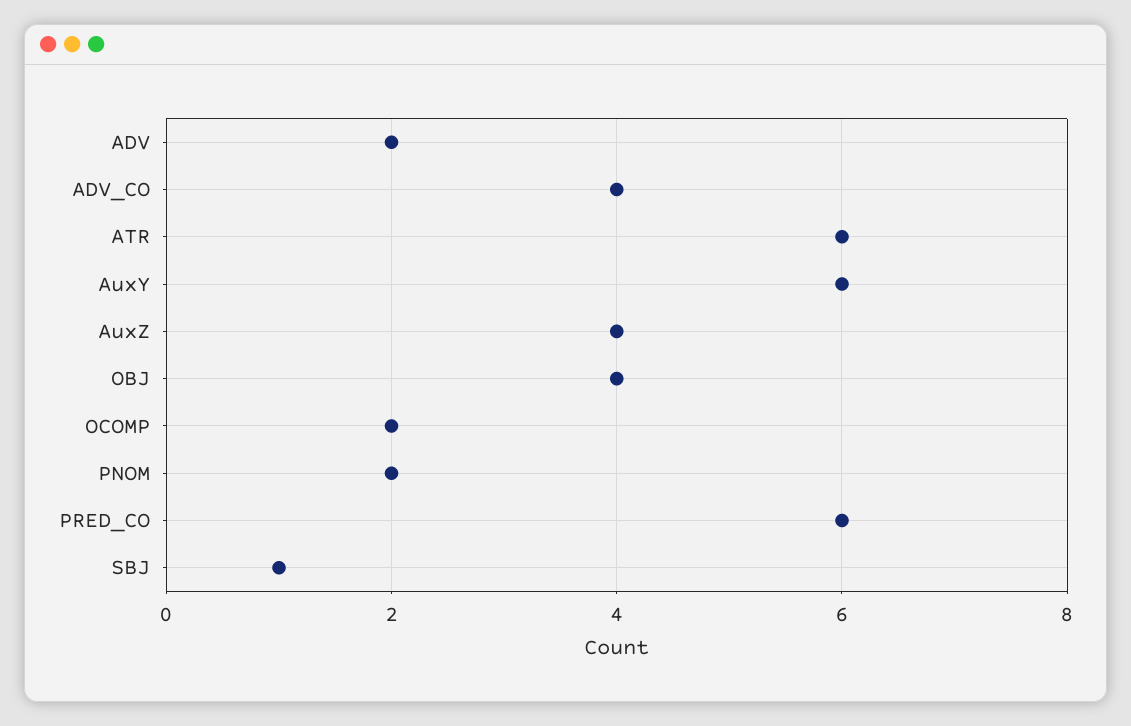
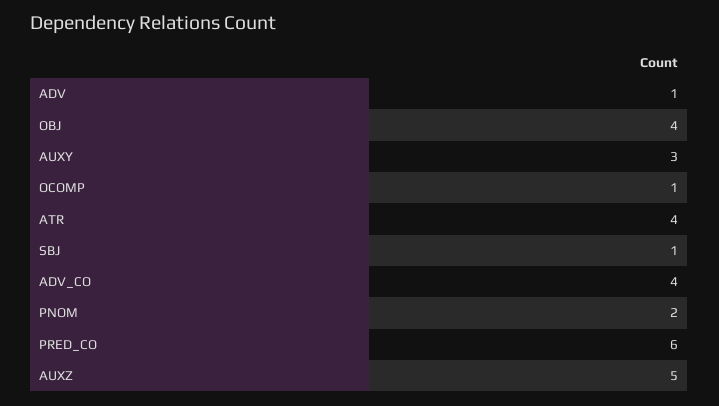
ADV: 2 -> 1
ATR: 6 -> 4
AuxY: 6 -> 3
AuxZ: 4 -> 5
OCOMP: 2 -> 1

